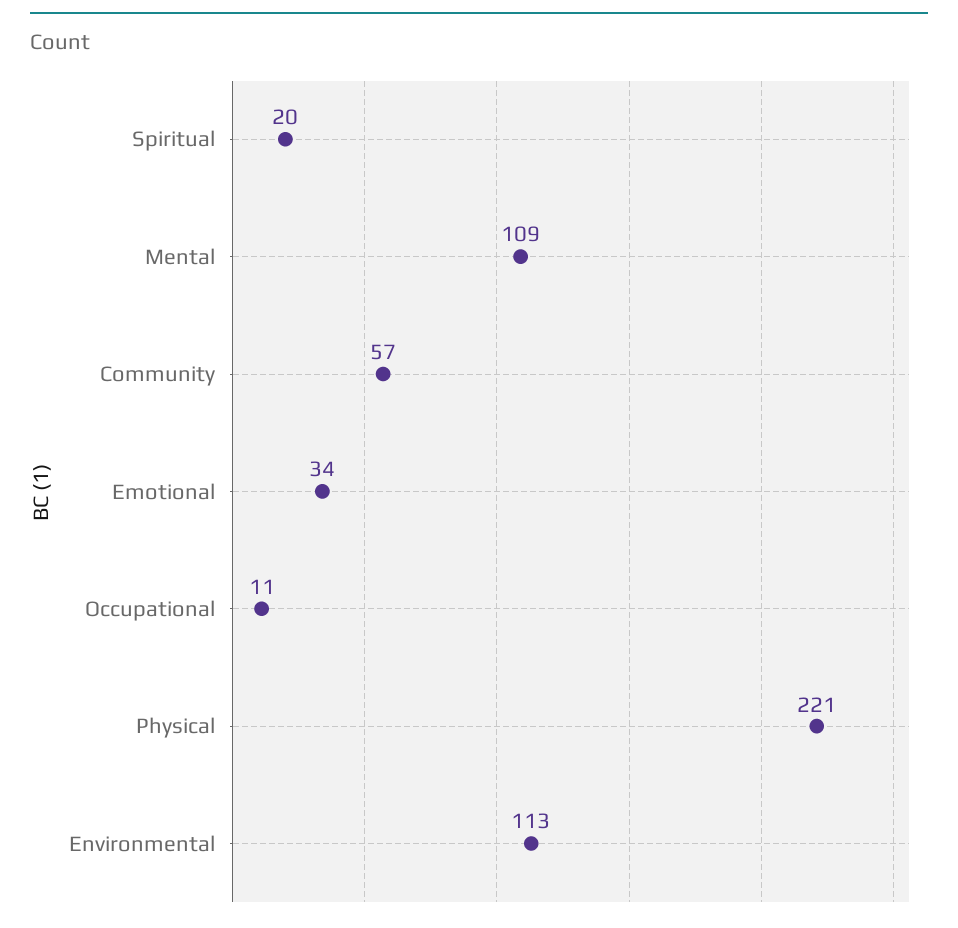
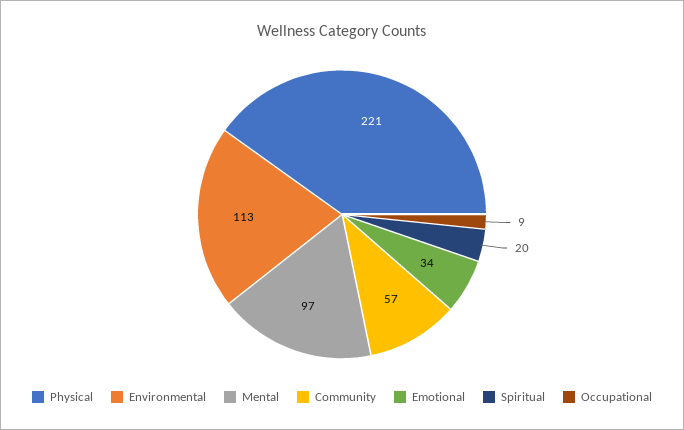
Mental: 109 -> 97
Occupational: 11 -> 9

